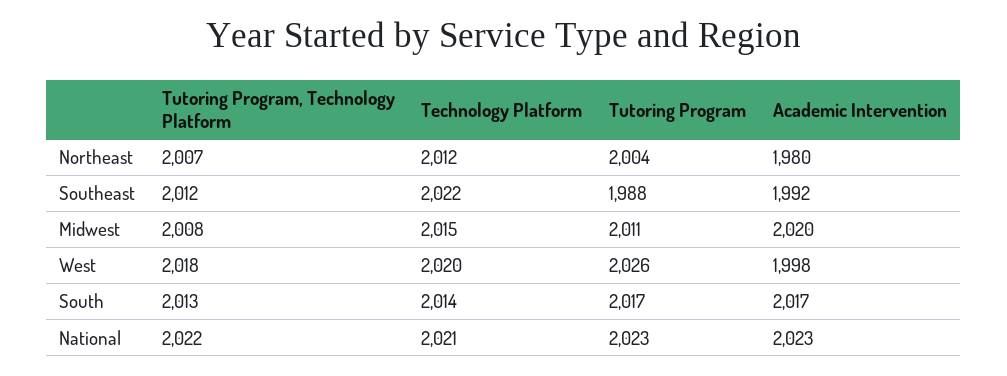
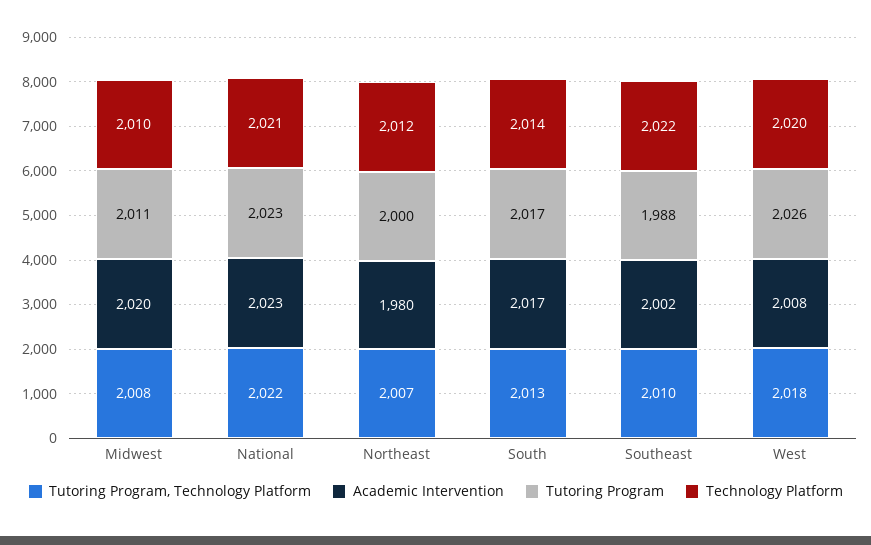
Tutoring Program, Northeast: 2004 -> 2000
Tutoring Program, Technology Platform, Southeast: 2012 -> 2010
Academic Intervention, Southeast: 1992 -> 2002
Technology Platform, Midwest: 2015 -> 2010
Academic Intervention, West: 1998 -> 2008

